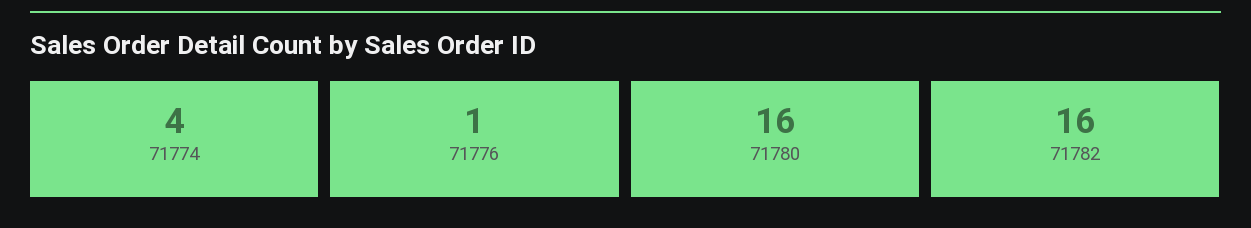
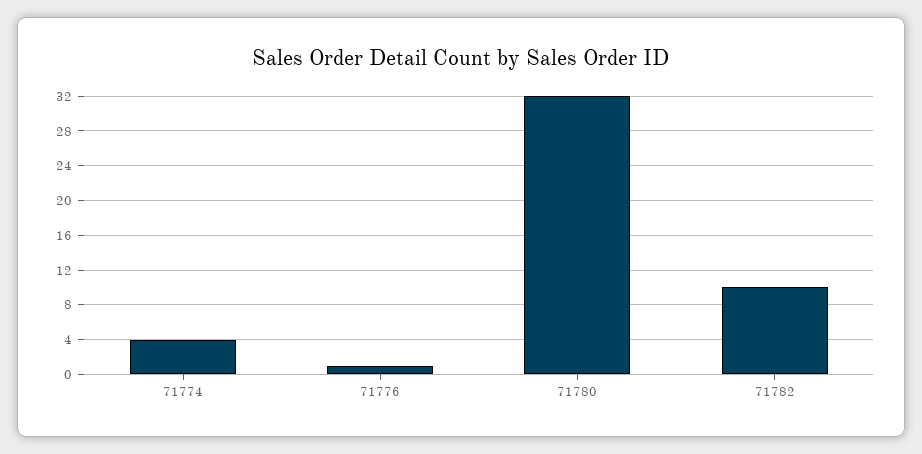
71780: 16 -> 32
71782: 16 -> 10

